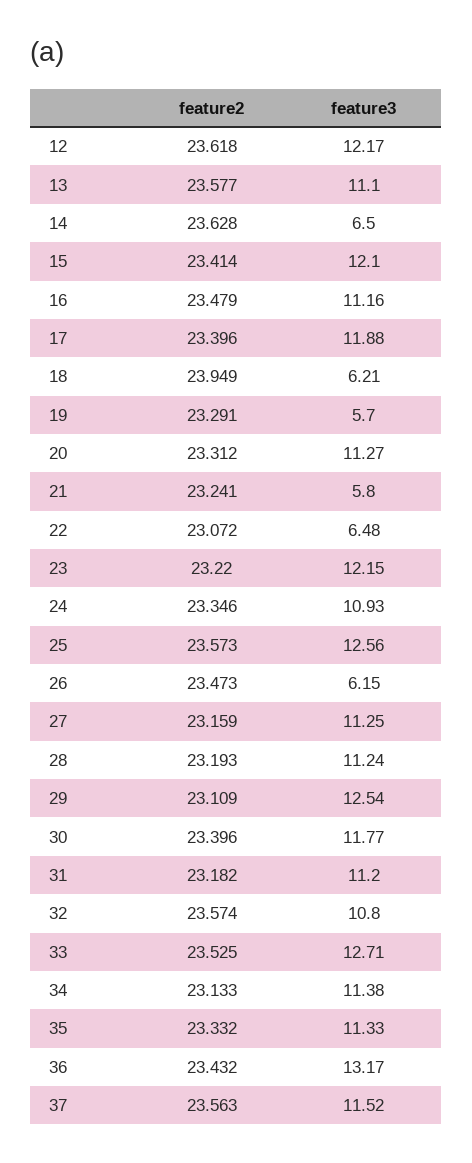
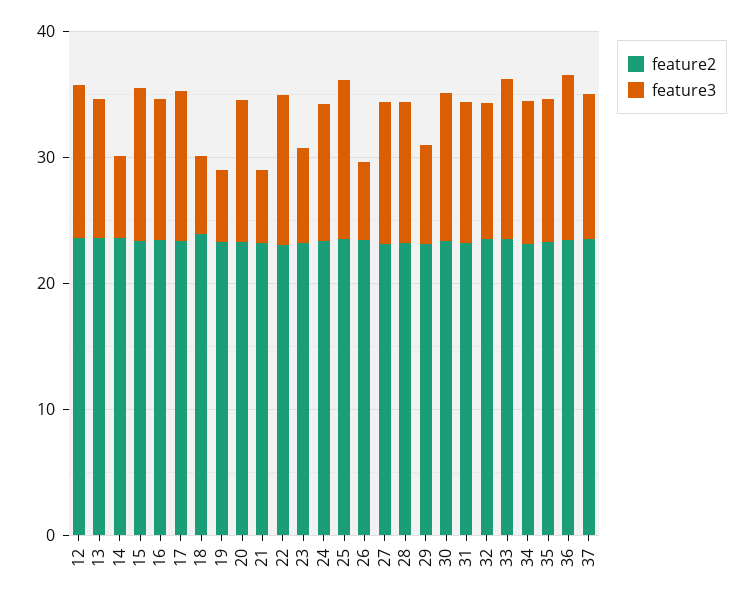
feature3, 22: 6.48 -> 12
feature3, 23: 12.15 -> 8
feature3, 29: 12.54 -> 8

